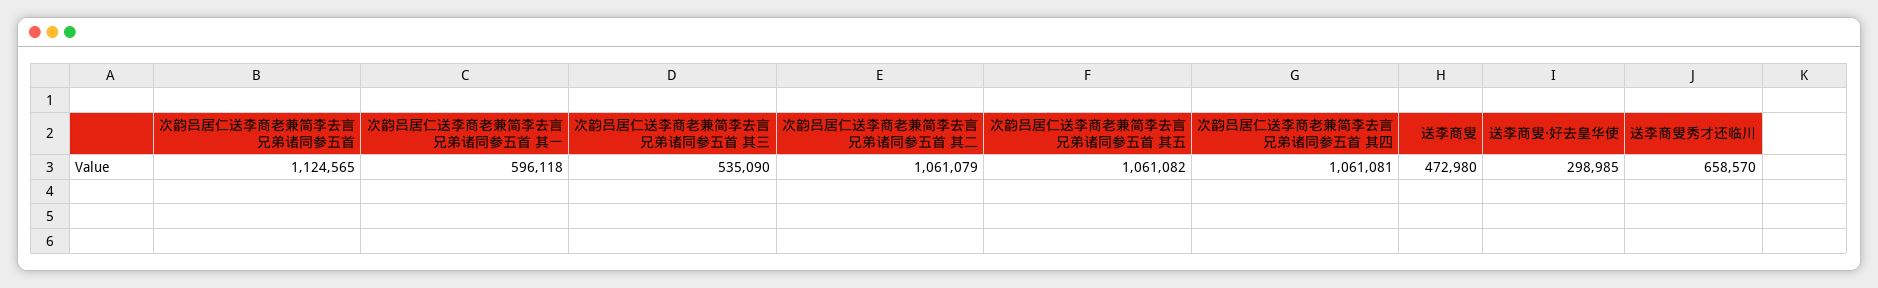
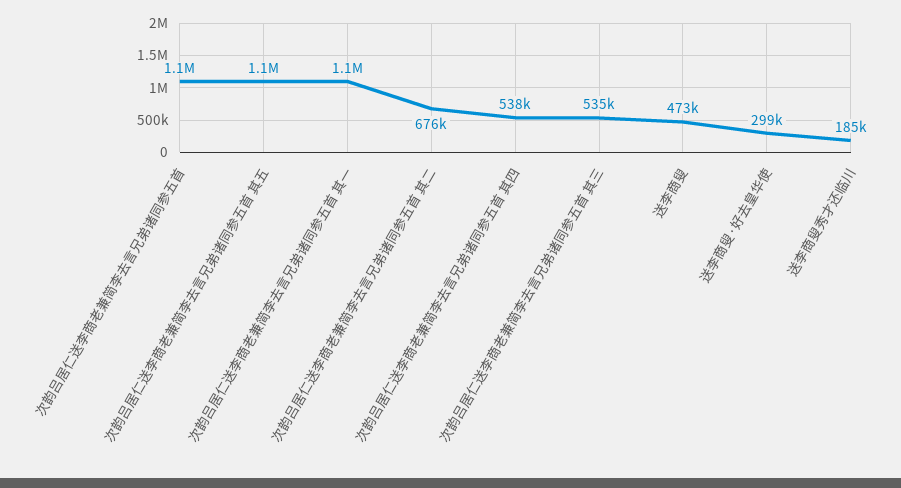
次韵吕居仁送李商老兼简李去言兄弟诸同参五首 其一: 596118 -> 1100000
次韵吕居仁送李商老兼简李去言兄弟诸同参五首 其二: 1061079 -> 676000
次韵吕居仁送李商老兼简李去言兄弟诸同参五首 其四: 1061081 -> 538000
送李商叟秀才还临川: 658570 -> 185000

